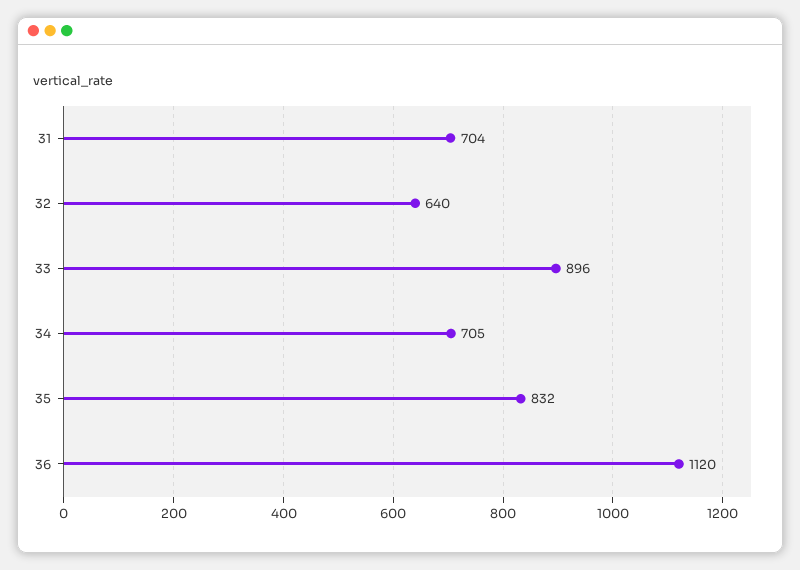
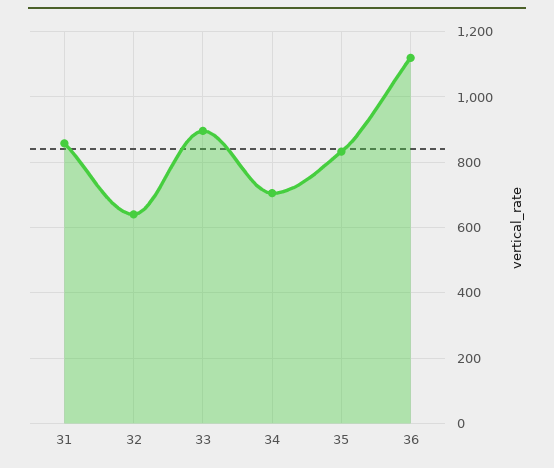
31: 704 -> 860

